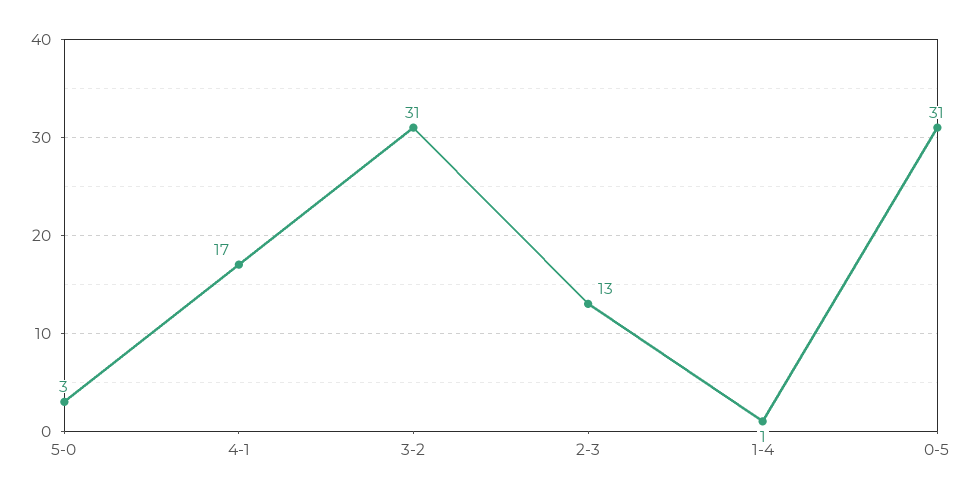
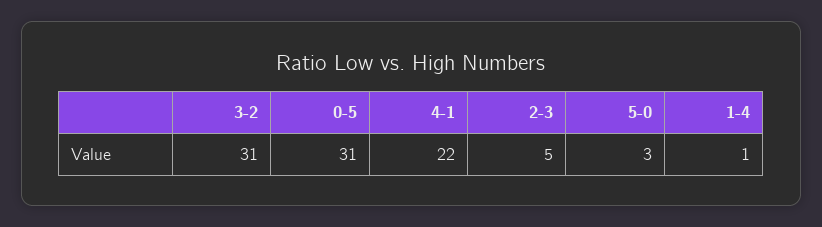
4-1: 17 -> 22
2-3: 13 -> 5

